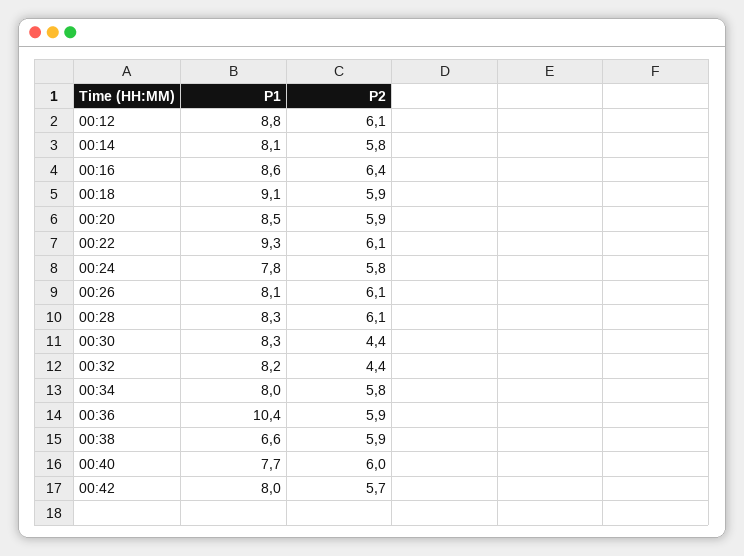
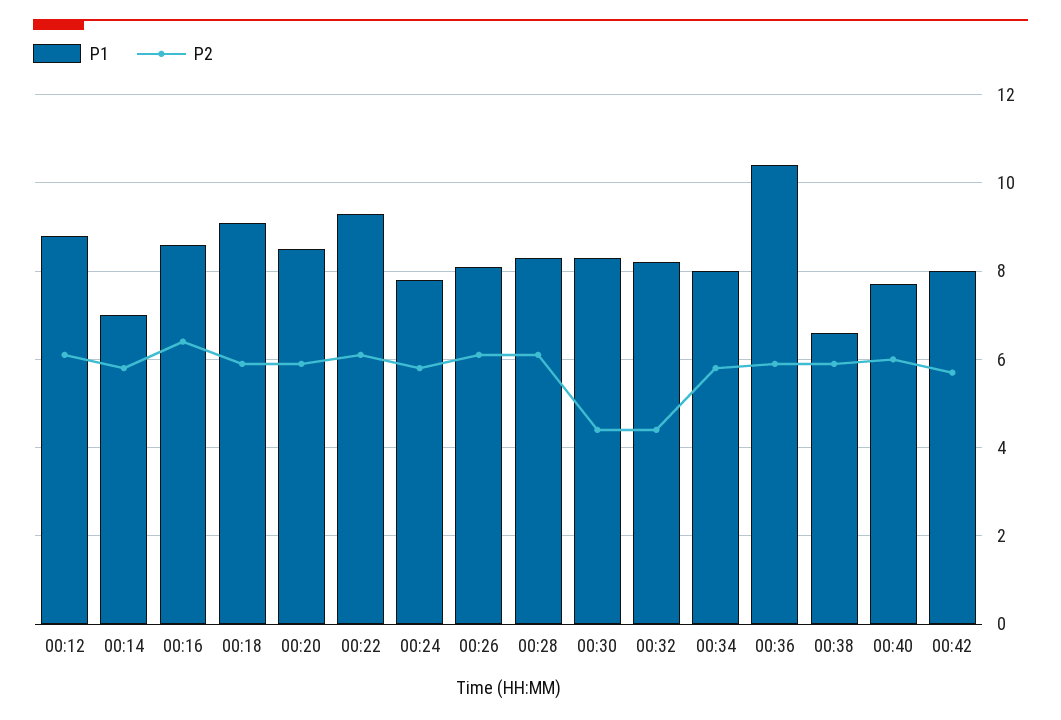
P1, 00:14: 8.1 -> 7

